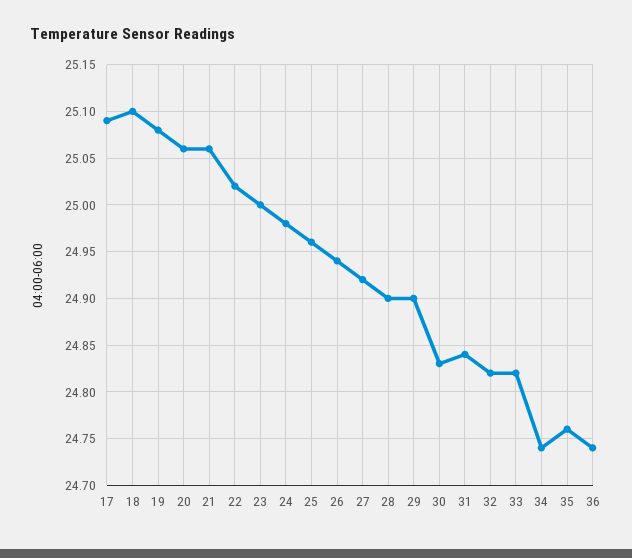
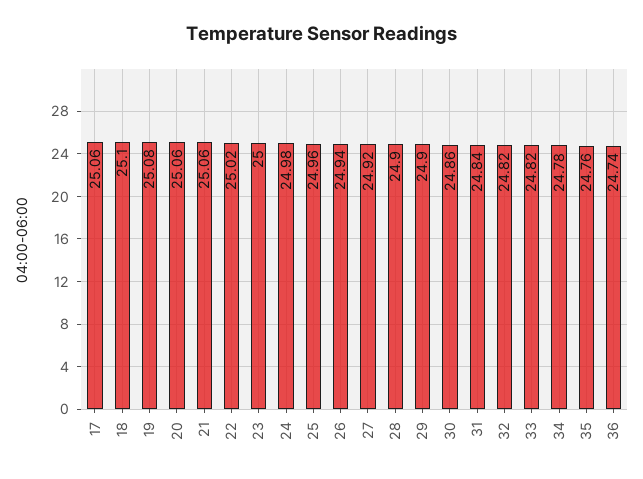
17: 25.09 -> 25.06
30: 24.83 -> 24.86
34: 24.74 -> 24.78

